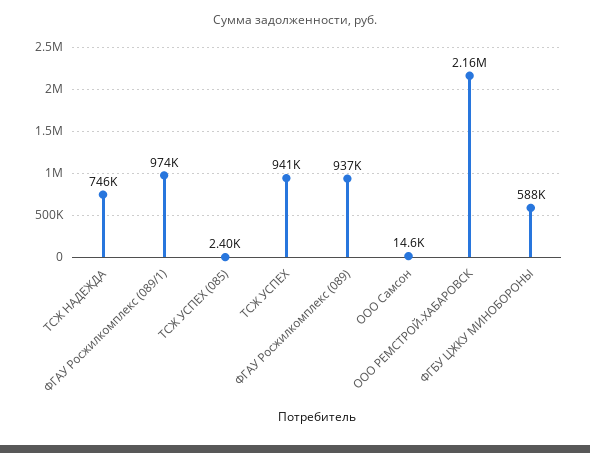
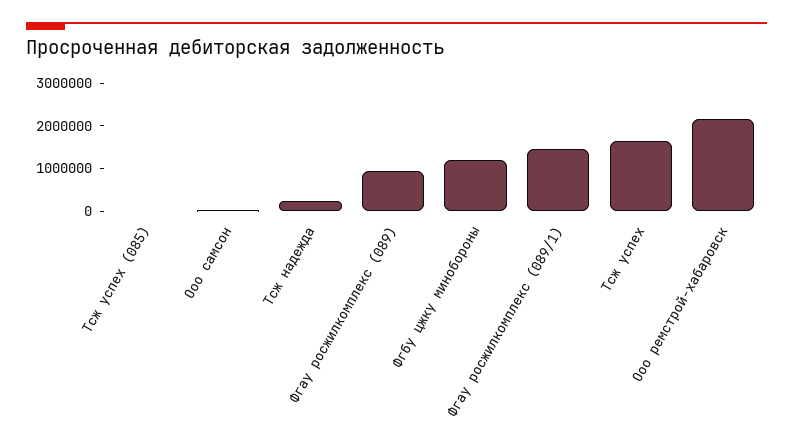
ТСЖ НАДЕЖДА: 746000 -> 200000
ФГАУ Росжилкомплекс (089/1): 974000 -> 1400000
ТСЖ УСПЕХ: 941000 -> 1600000
ФГБУ ЦЖКУ МИНОБОРОНЫ: 588000 -> 1200000

